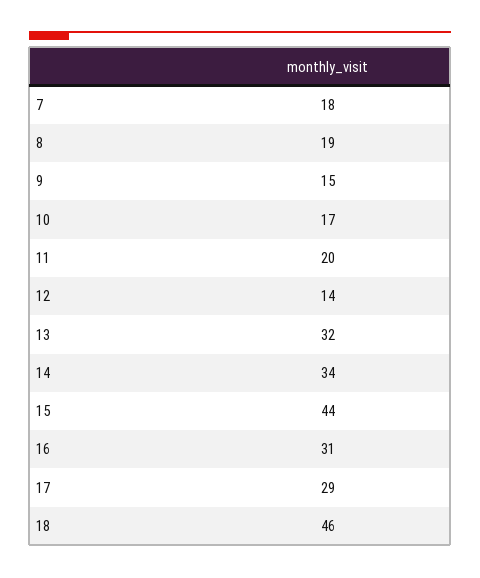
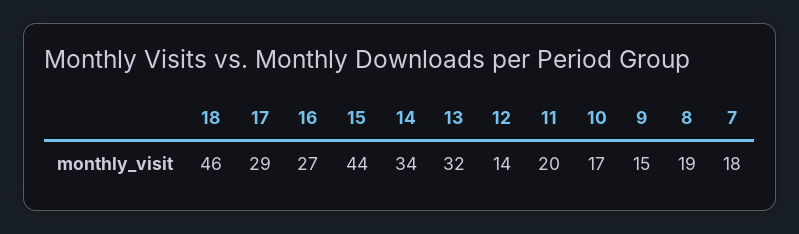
16: 31 -> 27

